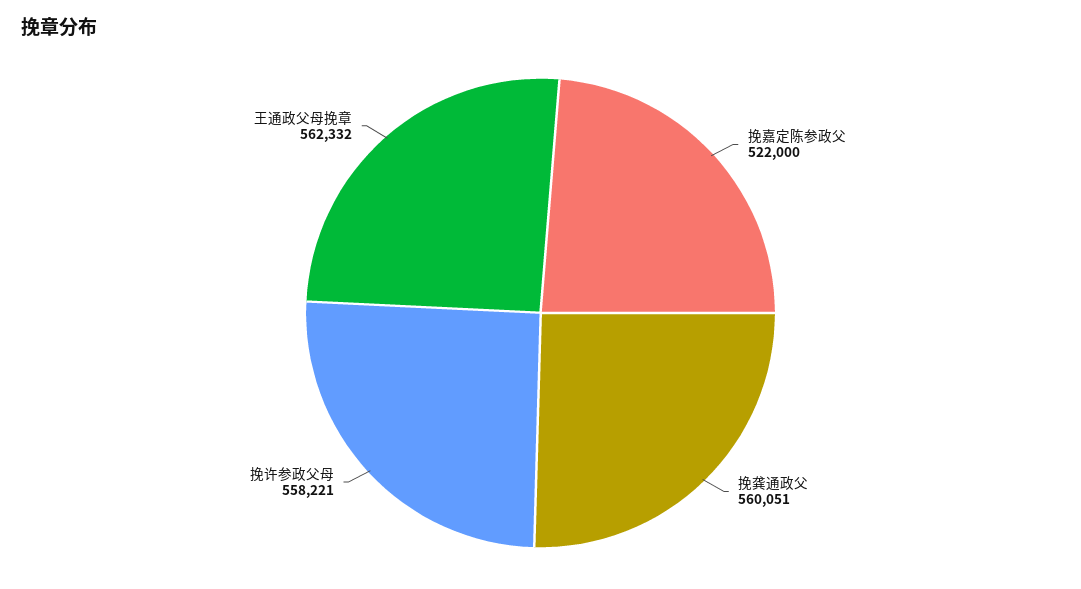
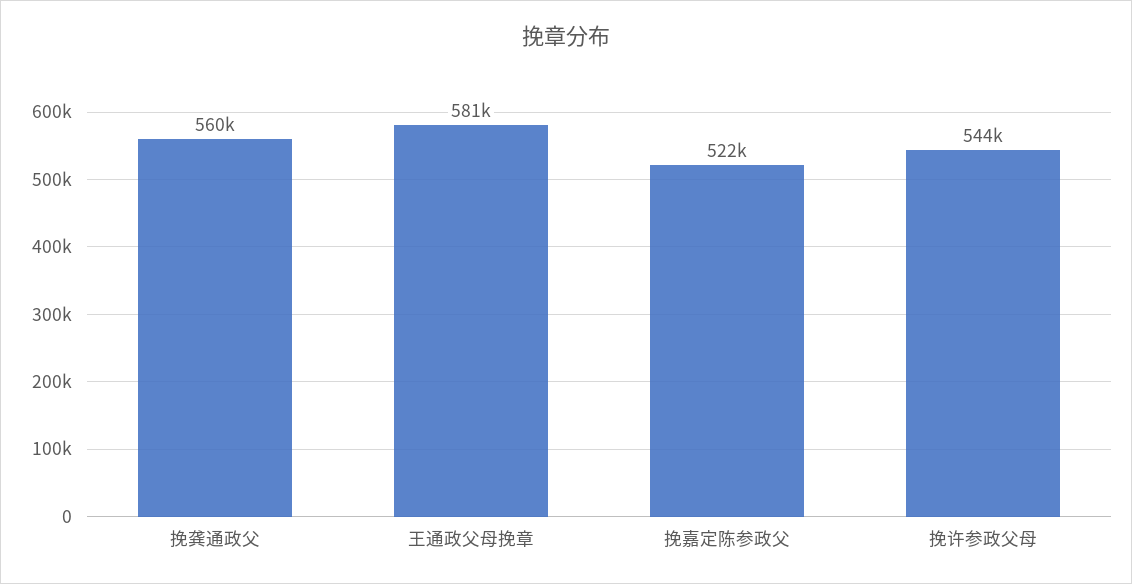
挽许参政父母: 558221 -> 544000
王通政父母挽章: 562332 -> 581000

